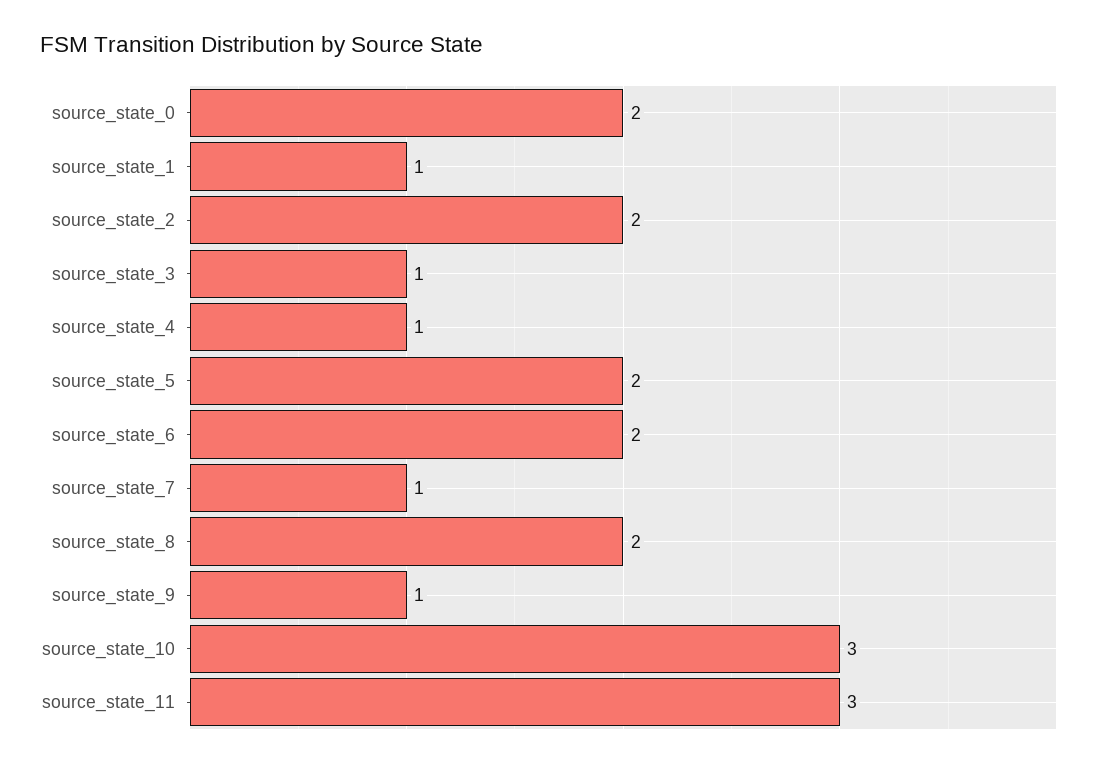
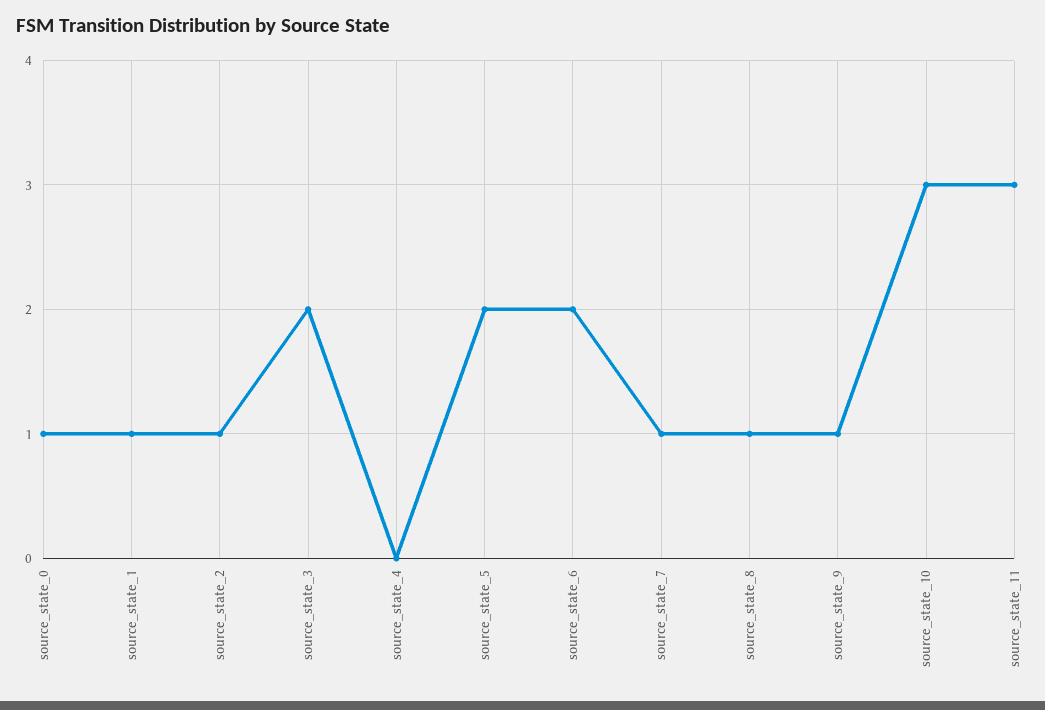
source_state_0: 2 -> 1
source_state_2: 2 -> 1
source_state_3: 1 -> 2
source_state_4: 1 -> 0
source_state_8: 2 -> 1

